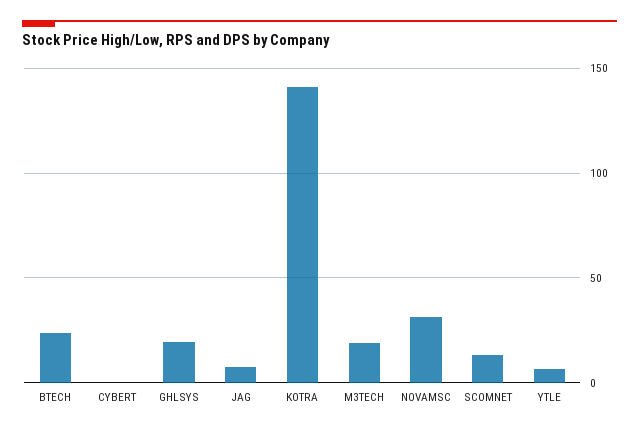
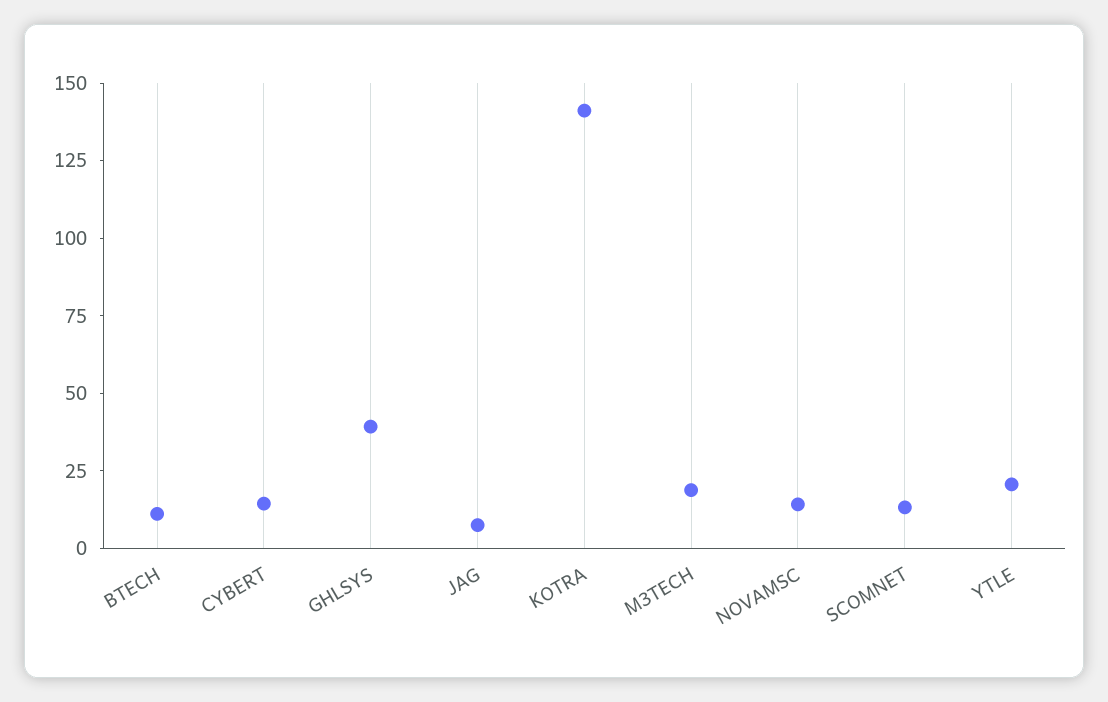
BTECH: 25 -> 10
CYBERT: 0 -> 15
GHLSYS: 20 -> 40
NOVAMSC: 30 -> 15
YTLE: 5 -> 20

